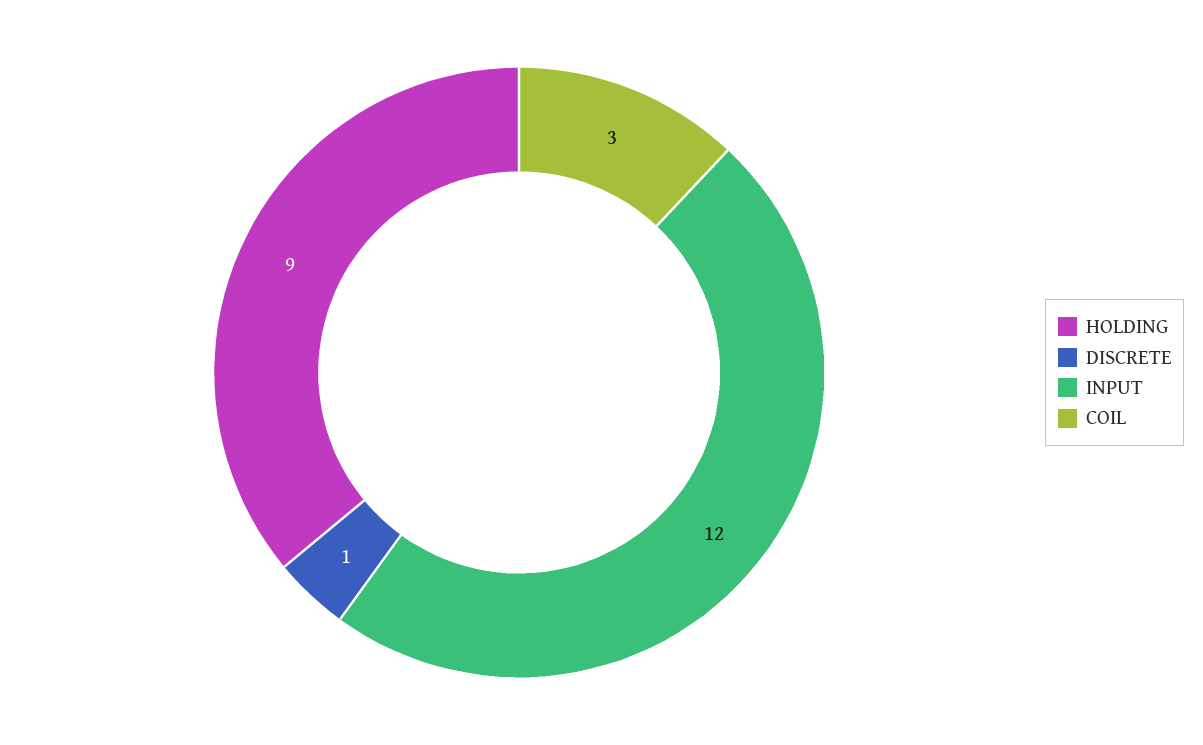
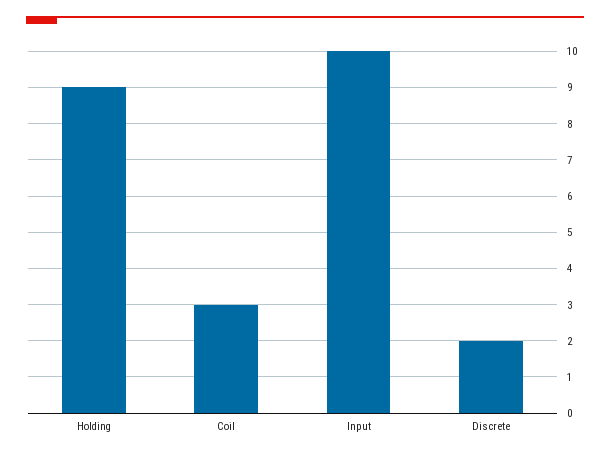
DISCRETE: 1 -> 2
INPUT: 12 -> 10

